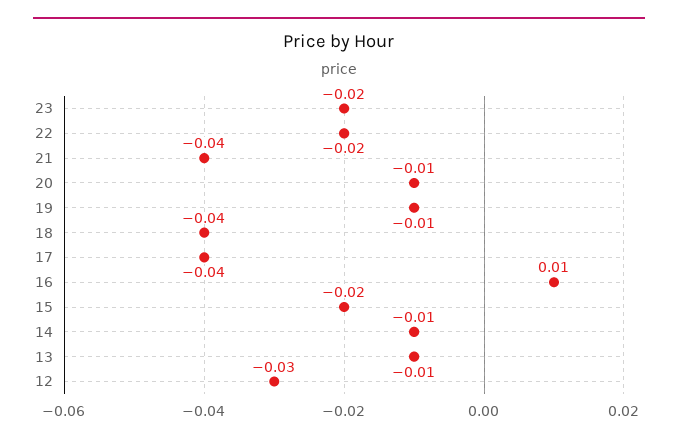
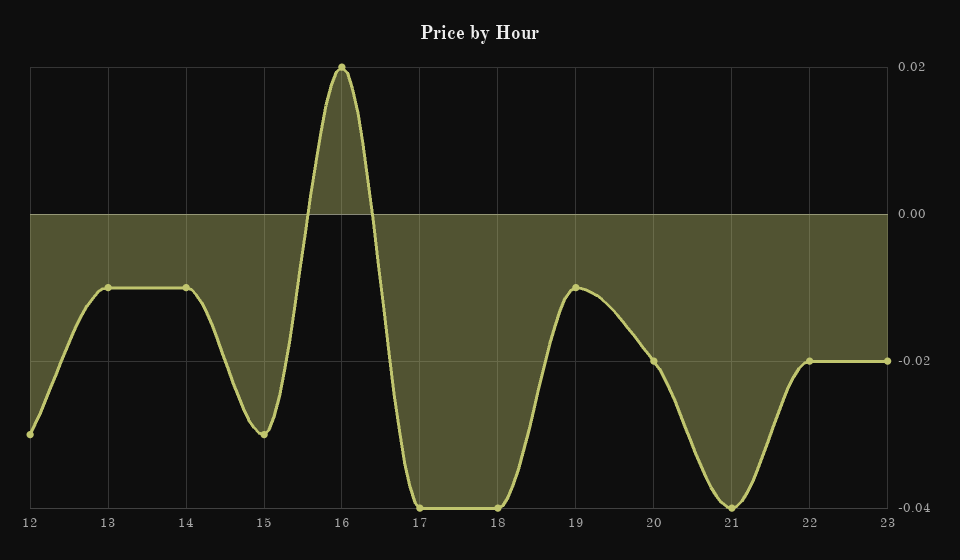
20: -0.01 -> -0.02
16: 0.01 -> 0.02
15: -0.02 -> -0.03

